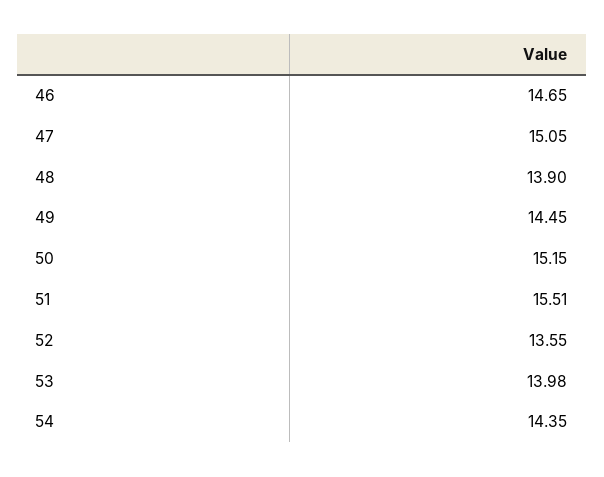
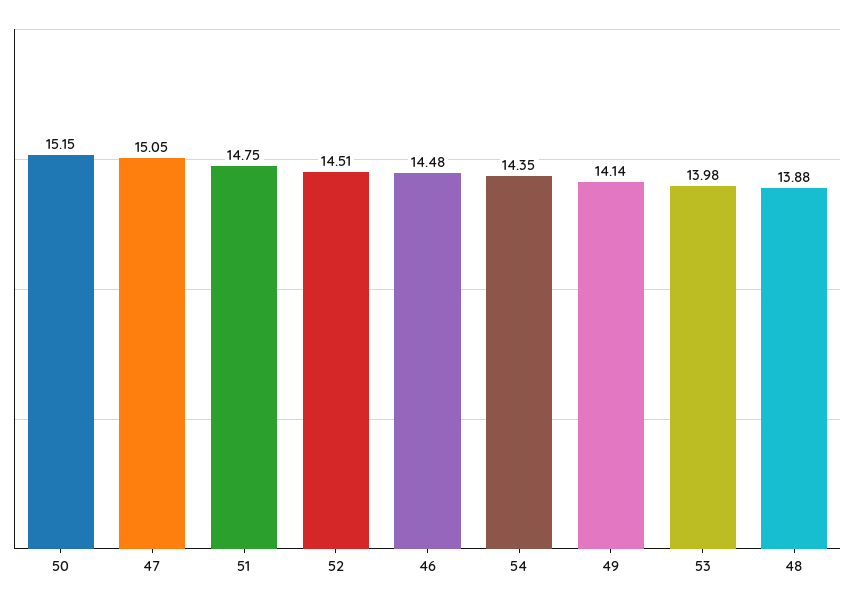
46: 14.65 -> 14.48
48: 13.9 -> 13.88
49: 14.45 -> 14.14
51: 15.51 -> 14.75
52: 13.55 -> 14.51

